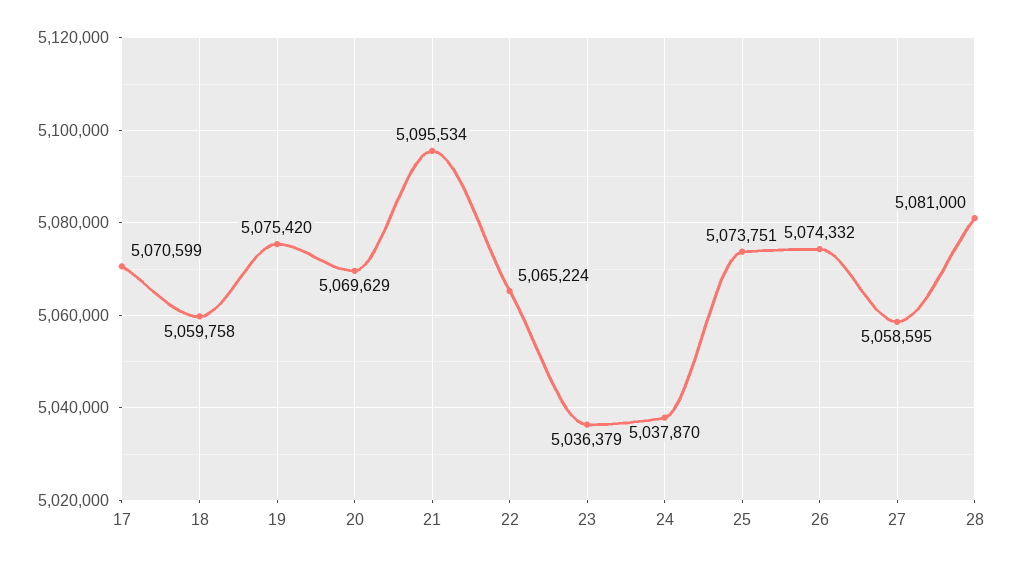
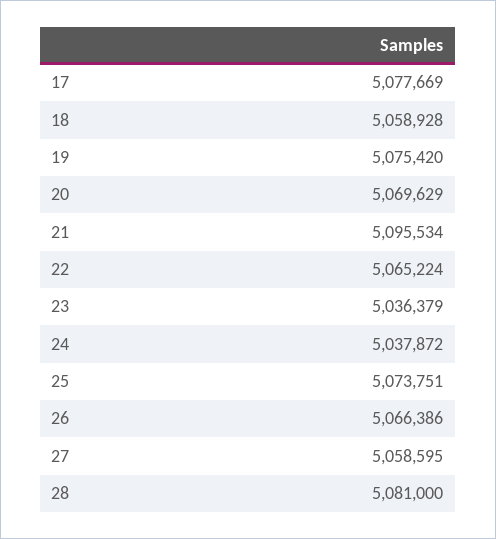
17: 5070599 -> 5077669
18: 5059758 -> 5058928
24: 5037870 -> 5037872
26: 5074332 -> 5066386

